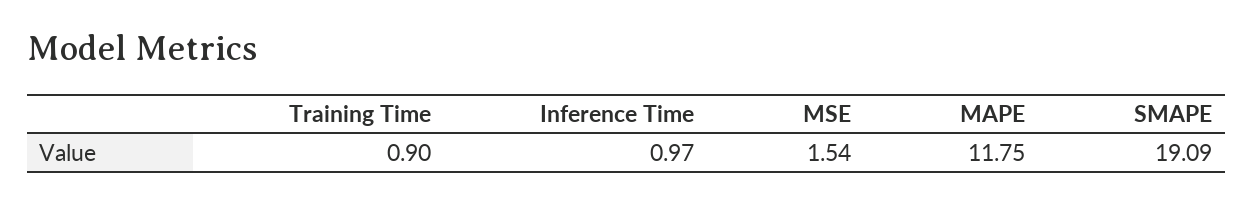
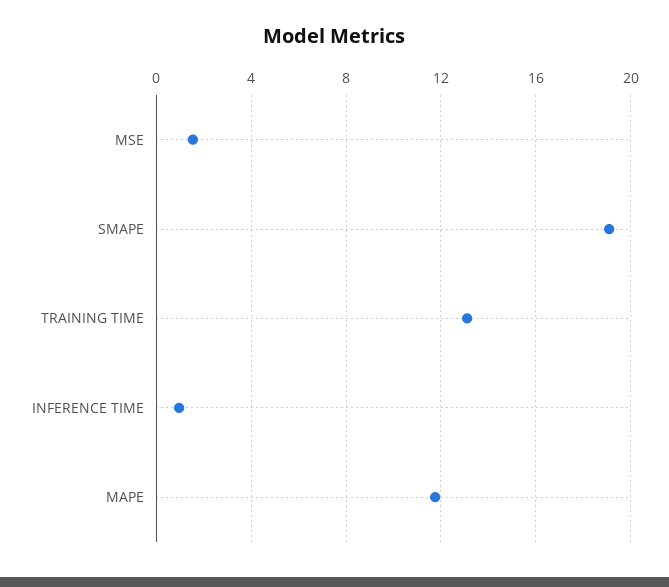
Training Time: 0.9 -> 13

